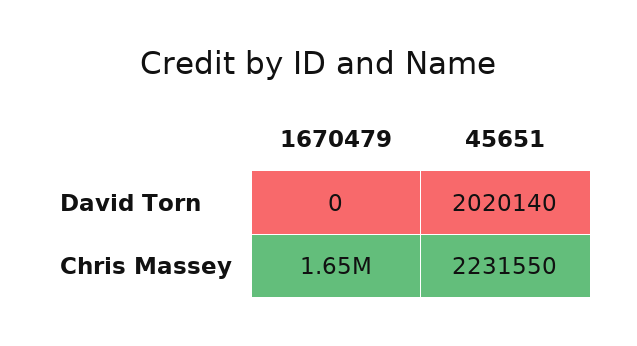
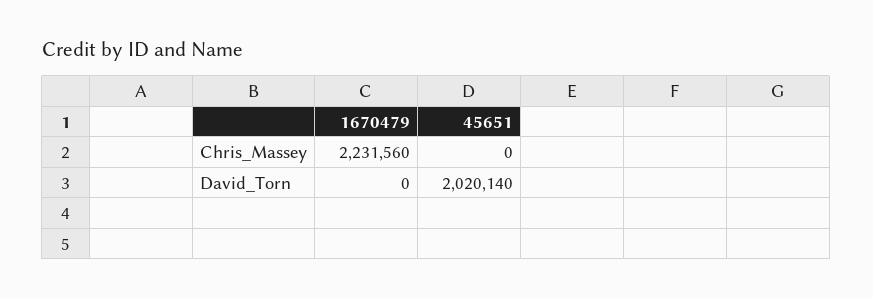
1670479, Chris Massey: 1650000 -> 2231560
45651, Chris Massey: 2231550 -> 0

